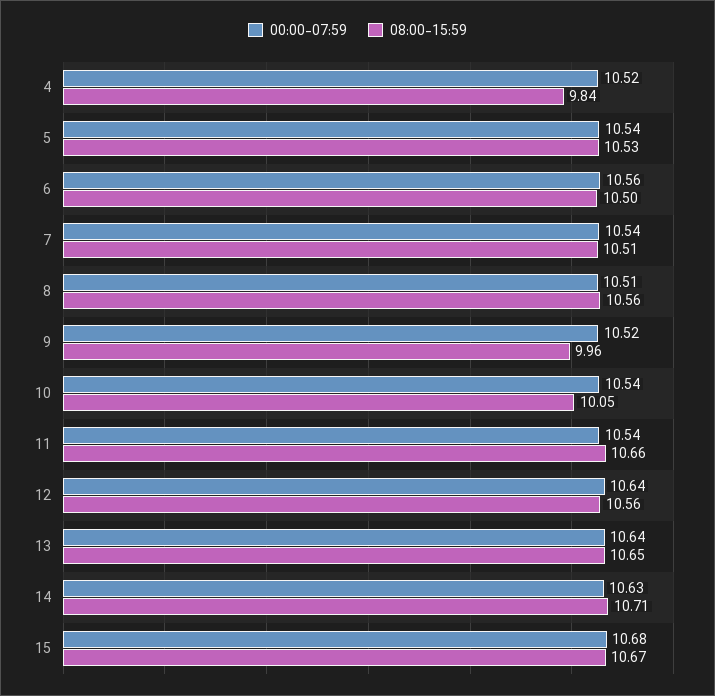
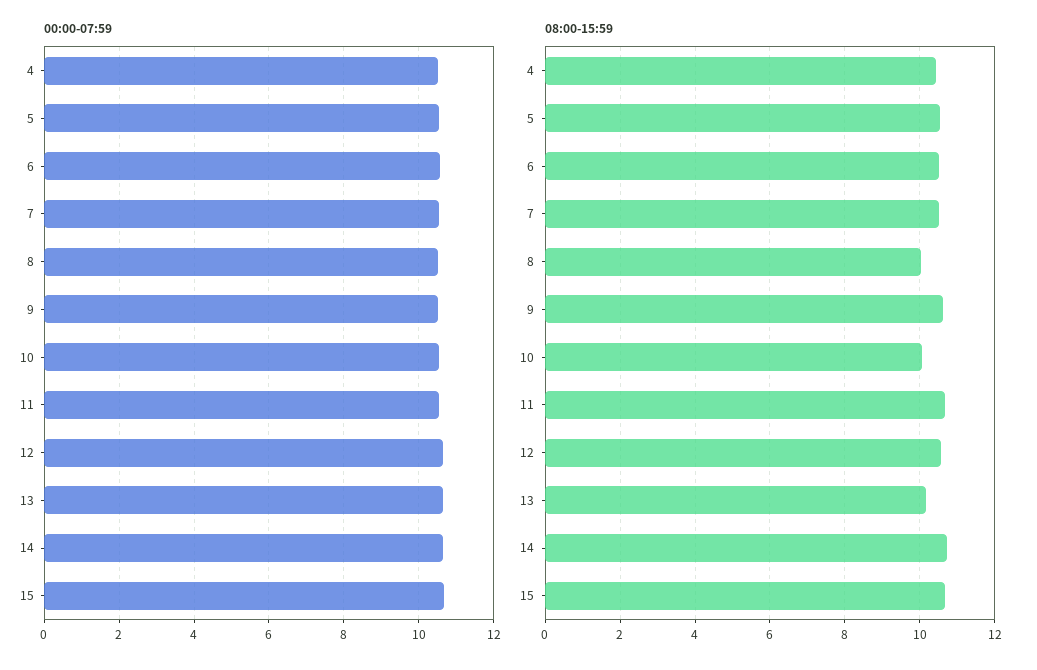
08:00-15:59, 4: 9.84 -> 10.4
08:00-15:59, 8: 10.56 -> 10
08:00-15:59, 9: 9.96 -> 10.6
08:00-15:59, 13: 10.65 -> 10.2

